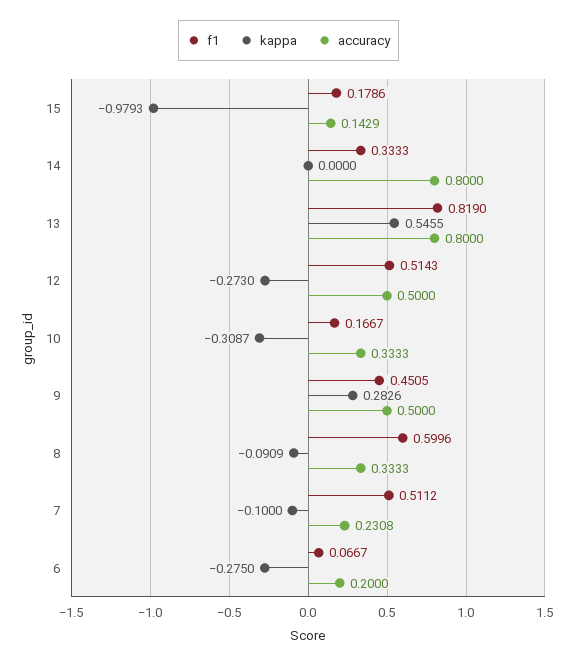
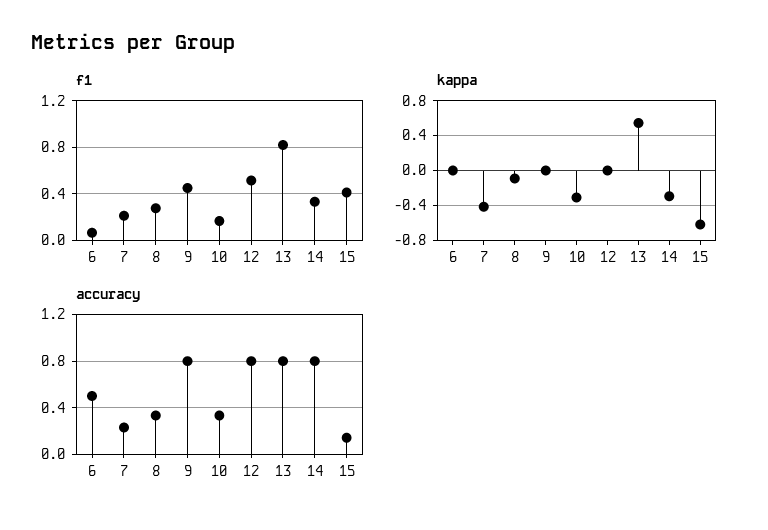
f1, 15: 0.1786 -> 0.4
kappa, 15: -0.9793 -> -0.6
kappa, 14: 0 -> -0.3
kappa, 12: -0.273 -> 0
accuracy, 12: 0.5 -> 0.8
kappa, 9: 0.2826 -> 0
accuracy, 9: 0.5 -> 0.8
f1, 8: 0.5996 -> 0.3
f1, 7: 0.5112 -> 0.2
kappa, 7: -0.1 -> -0.4
kappa, 6: -0.275 -> 0
accuracy, 6: 0.2 -> 0.5

